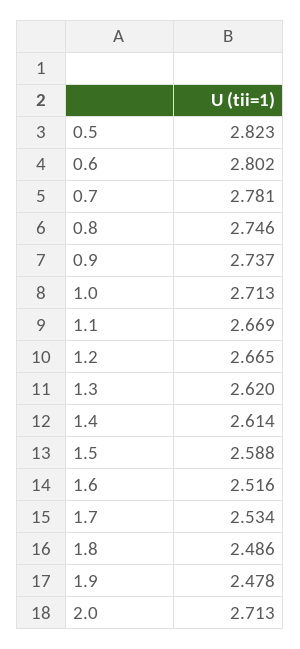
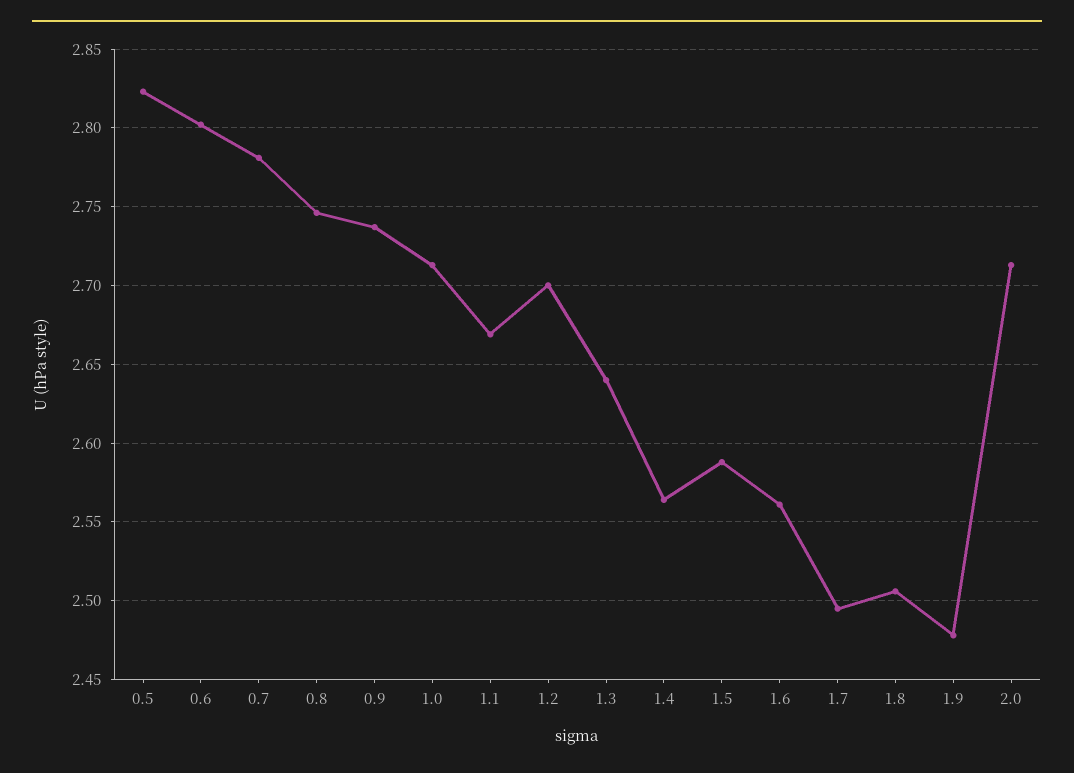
1.2: 2.665 -> 2.7
1.3: 2.62 -> 2.64
1.4: 2.614 -> 2.565
1.6: 2.516 -> 2.56
1.7: 2.534 -> 2.495
1.8: 2.486 -> 2.505

